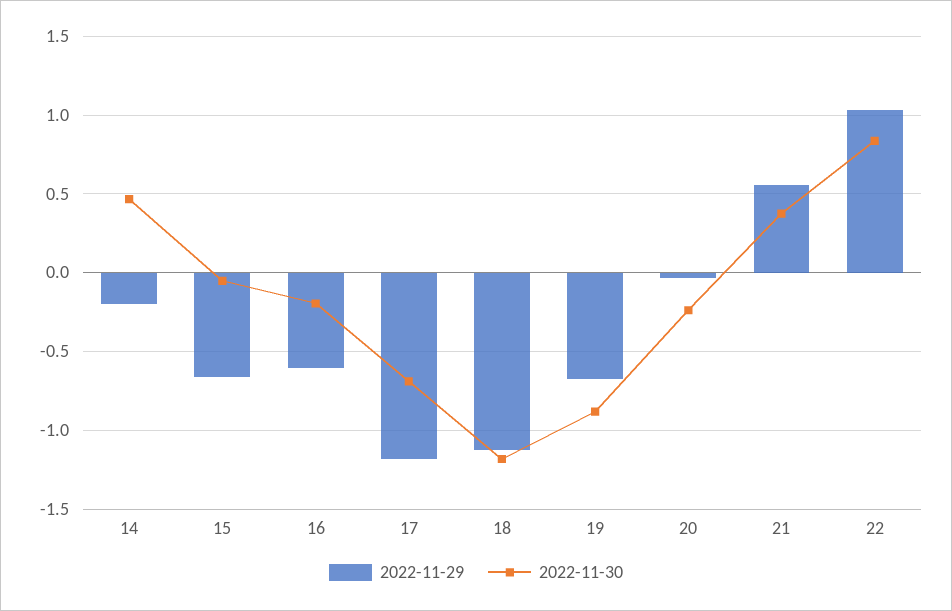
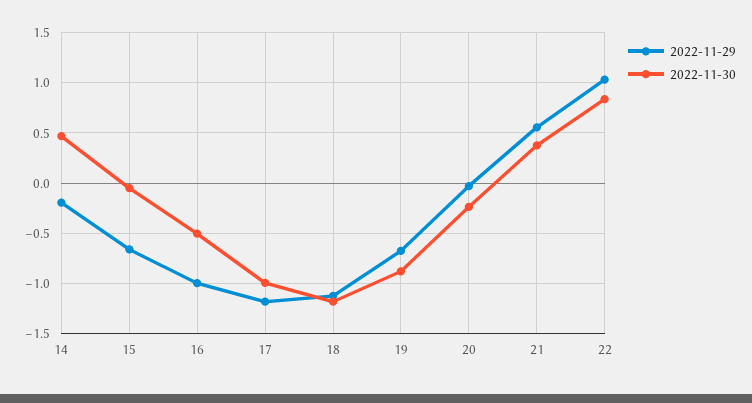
2022-11-29, 16: -0.6 -> -1
2022-11-30, 16: -0.2 -> -0.5
2022-11-30, 17: -0.7 -> -1

